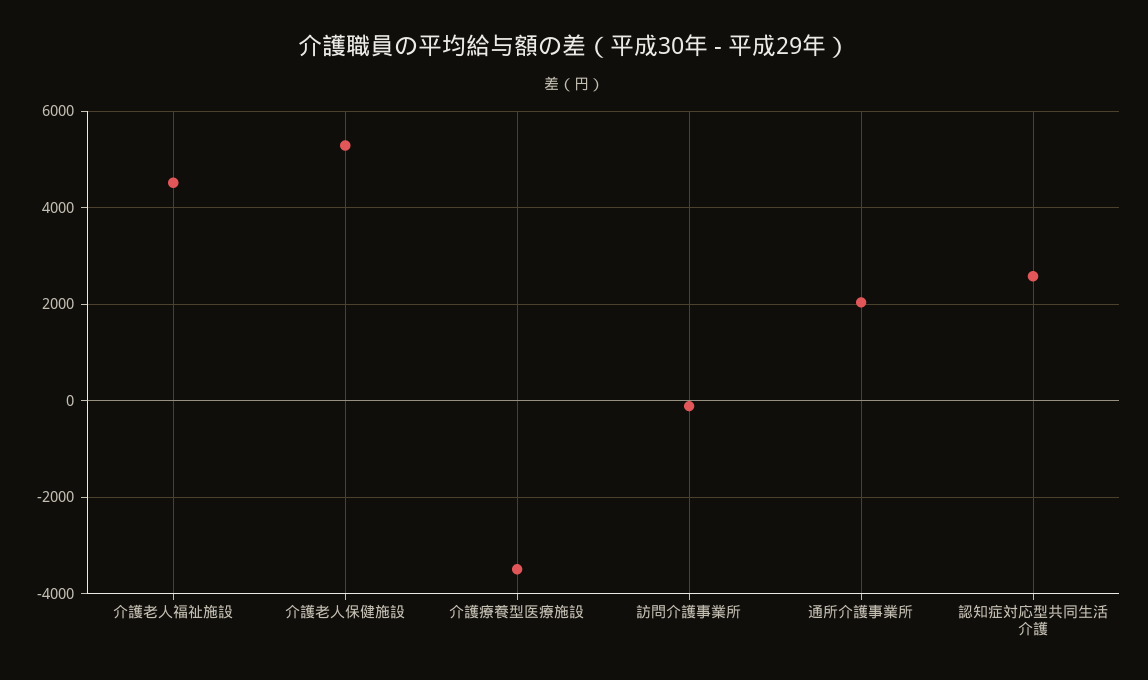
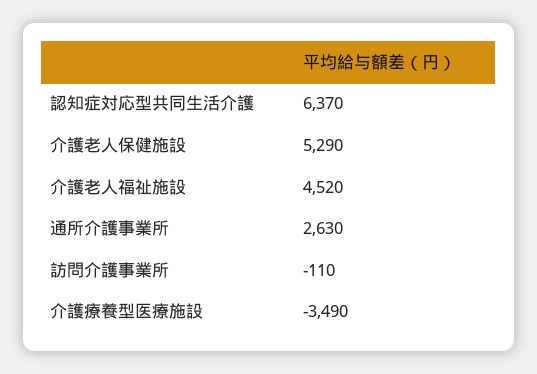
通所介護事業所: 2000 -> 2630
認知症対応型共同生活介護: 2600 -> 6370

